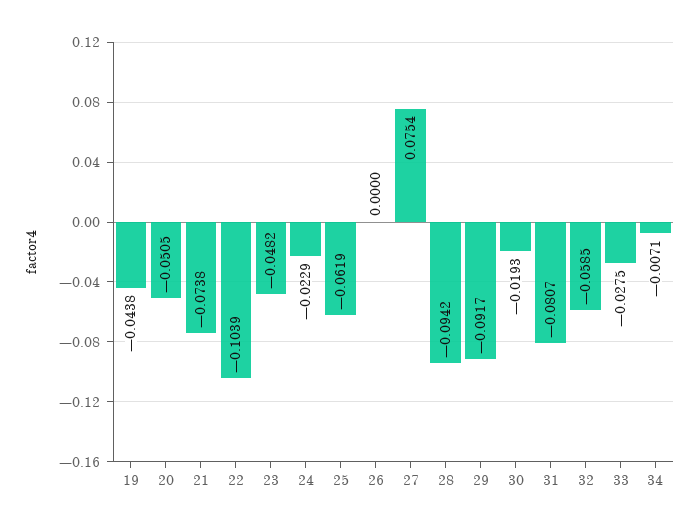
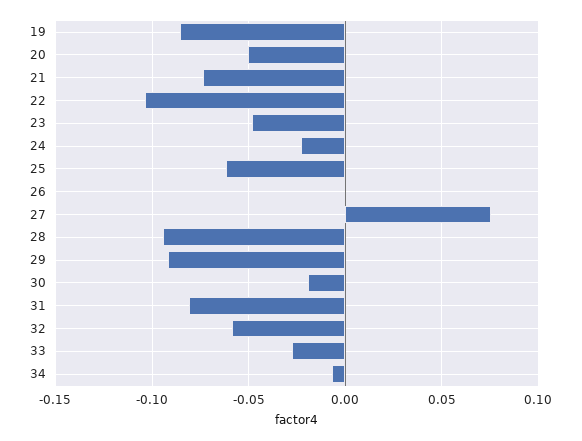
19: -0.0438 -> -0.085

